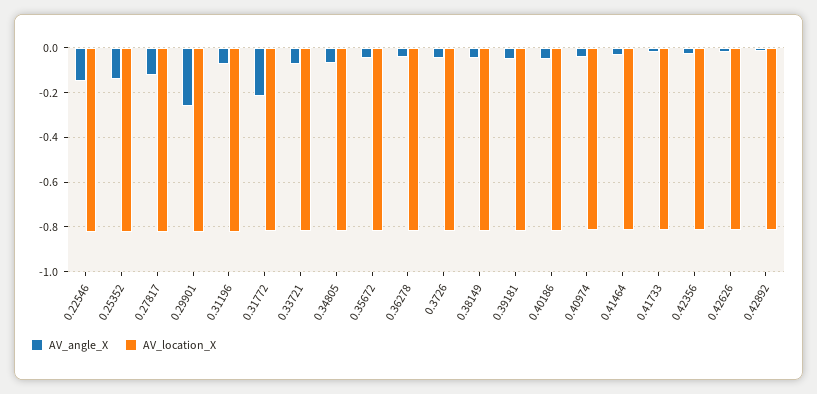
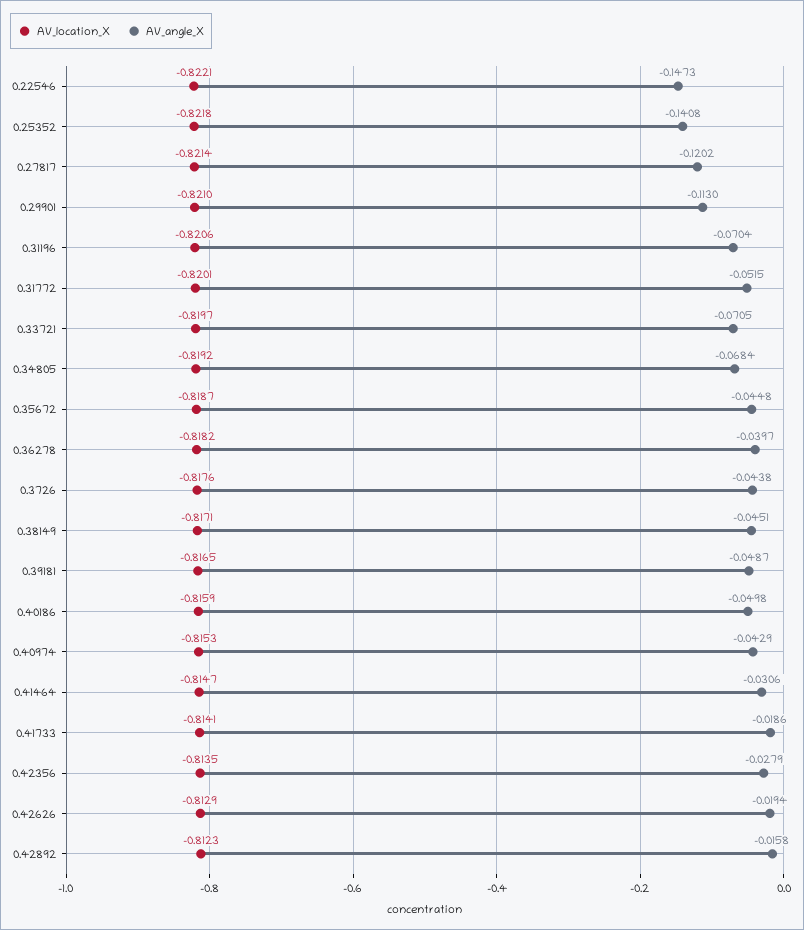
AV_angle_X, 0.29901: -0.25 -> -0.113
AV_angle_X, 0.31772: -0.2 -> -0.0515

